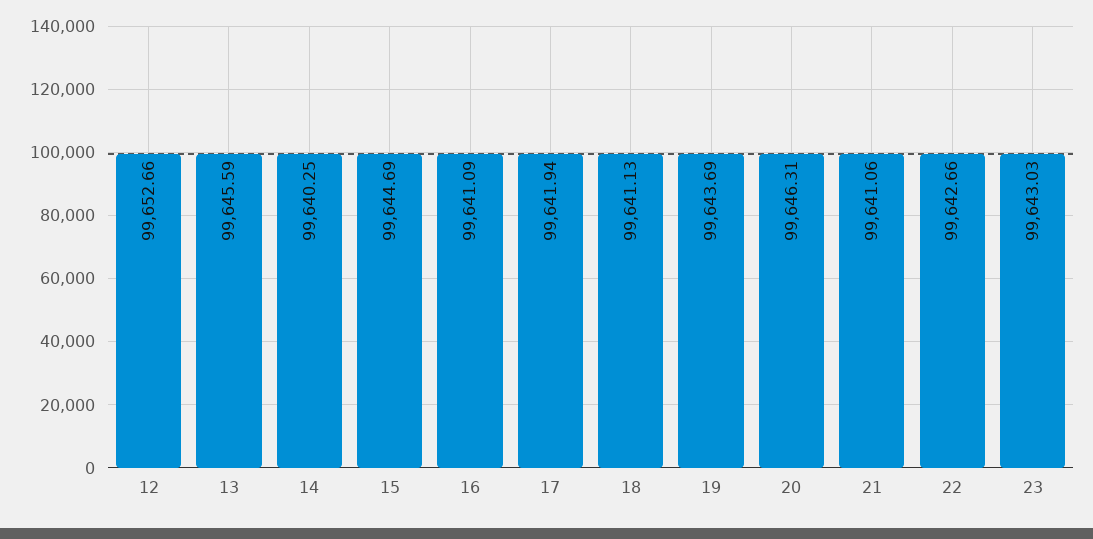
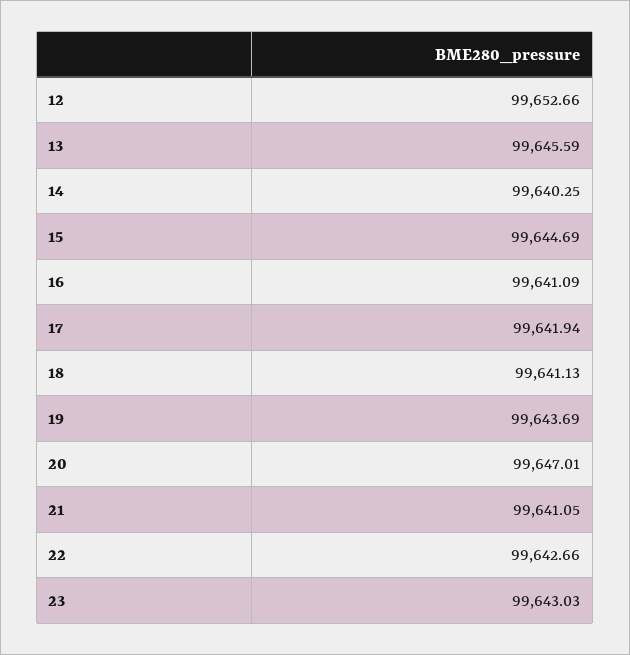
20: 99646.31 -> 99647.01
21: 99641.06 -> 99641.05

